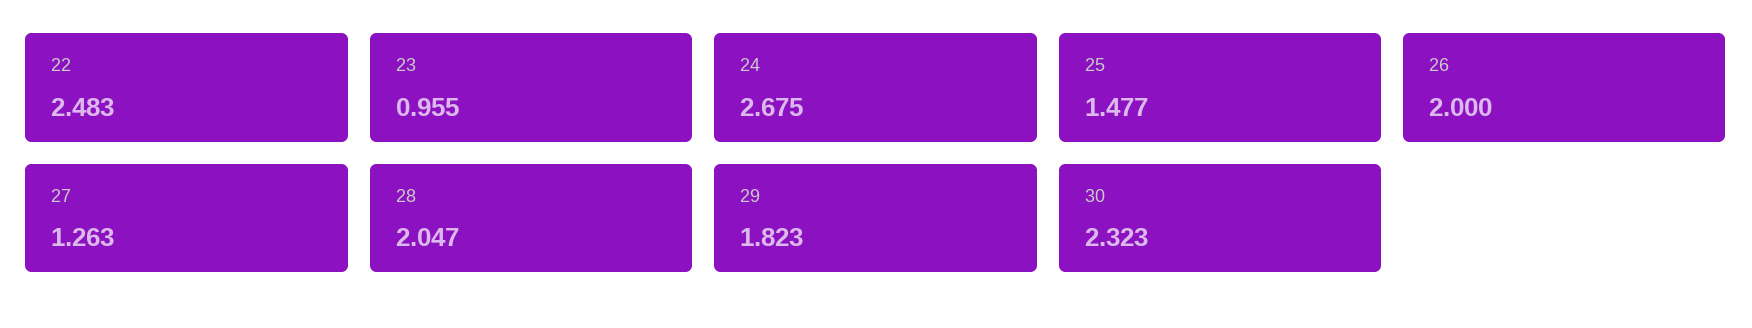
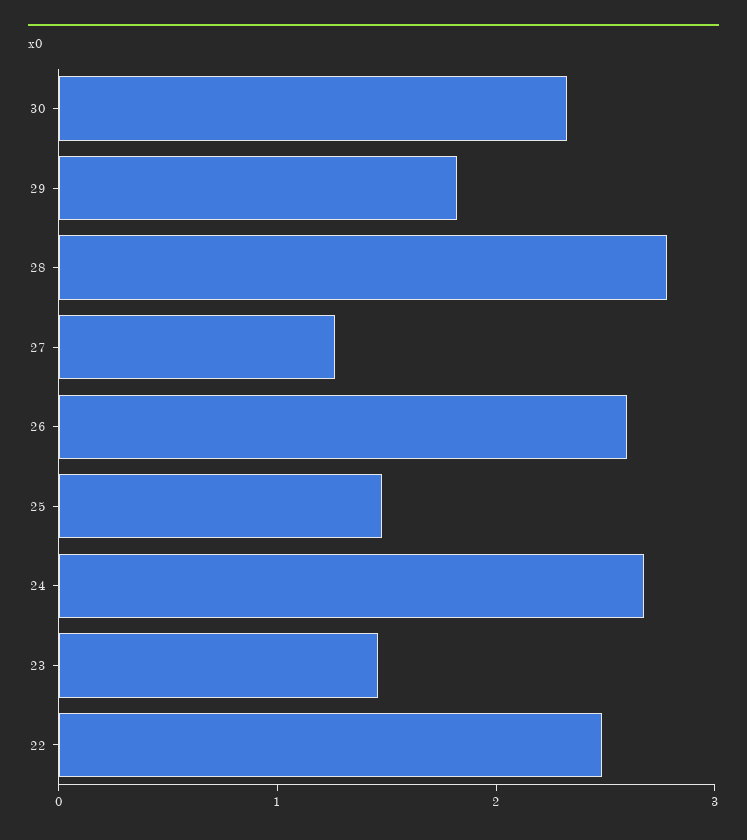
23: 0.955 -> 1.4
26: 2 -> 2.6
28: 2.047 -> 2.8

